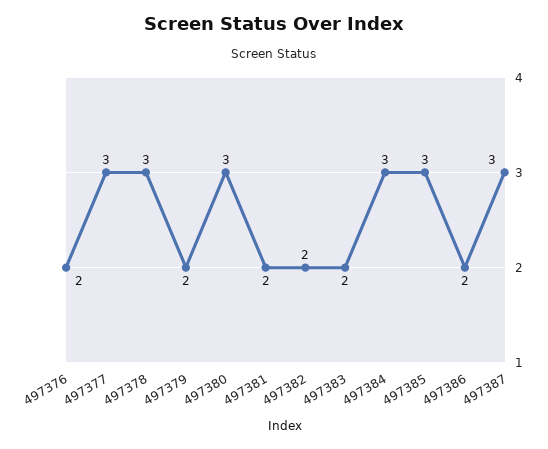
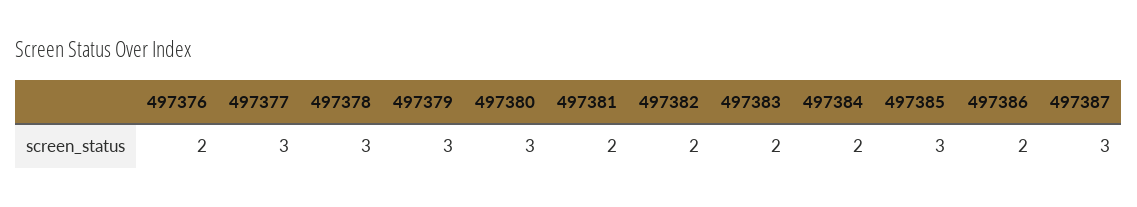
497379: 2 -> 3
497384: 3 -> 2

